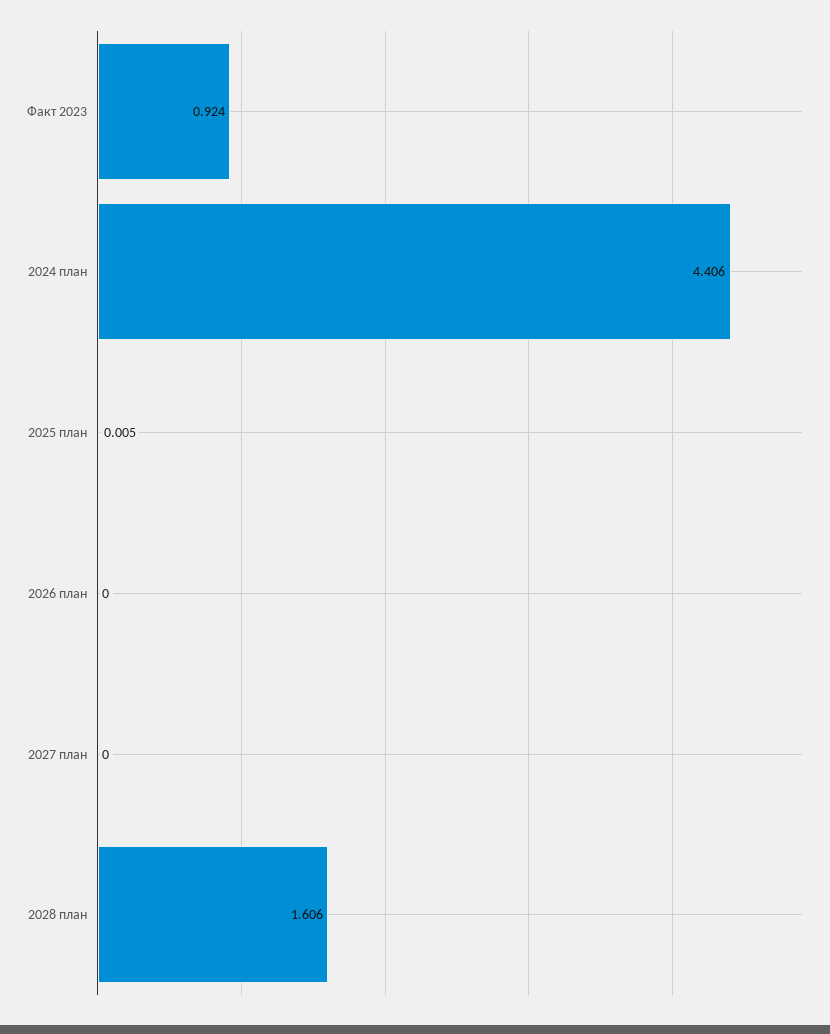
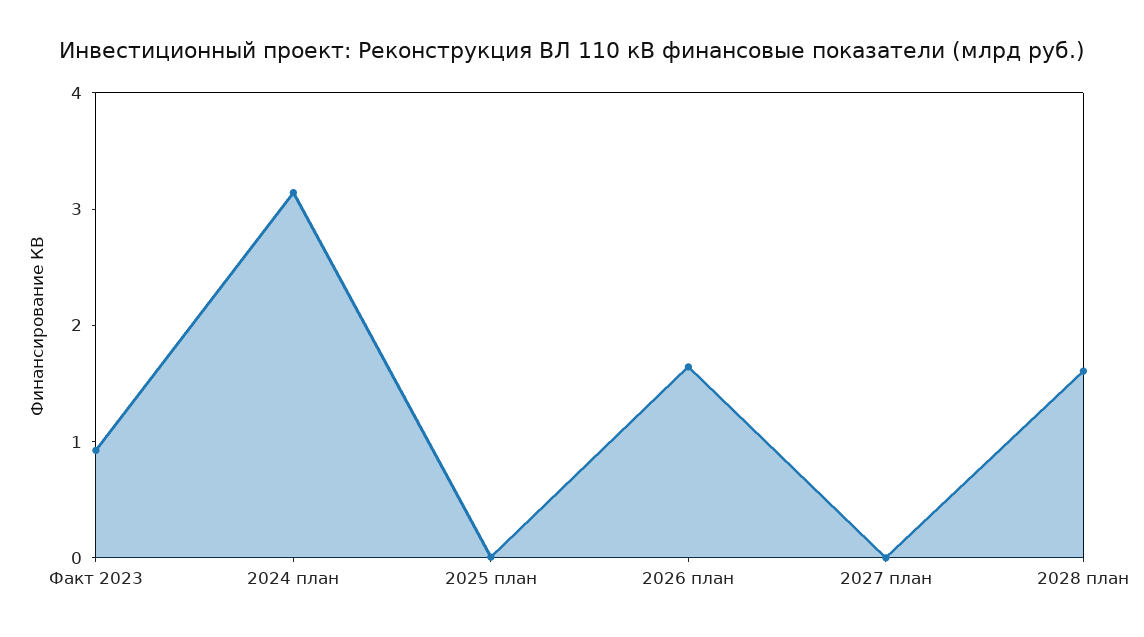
2024 план: 4.406 -> 3.2
2026 план: 0 -> 1.6

